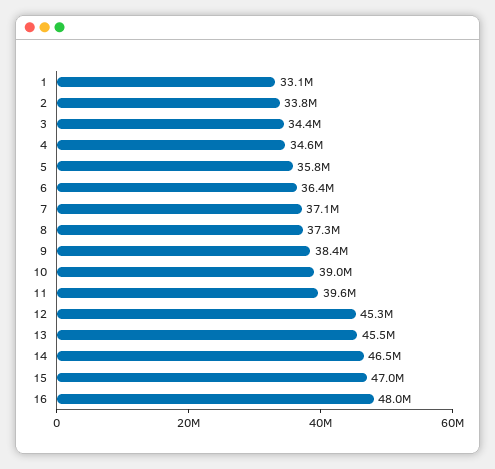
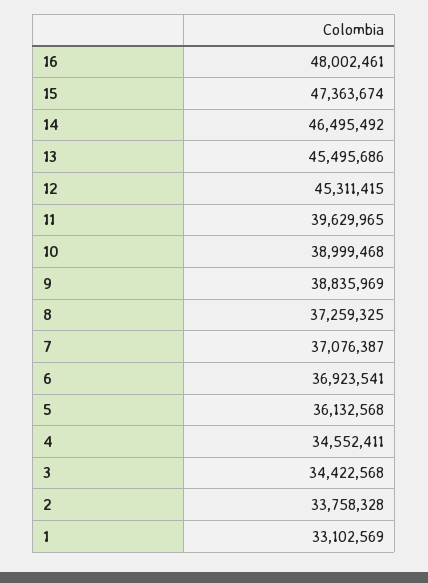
5: 35800000 -> 36132568
6: 36400000 -> 36923541
9: 38400000 -> 38835969
15: 47000000 -> 47363674

